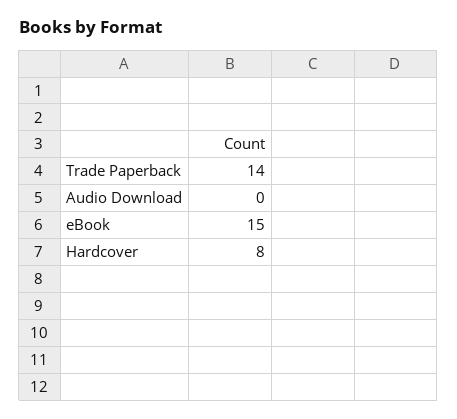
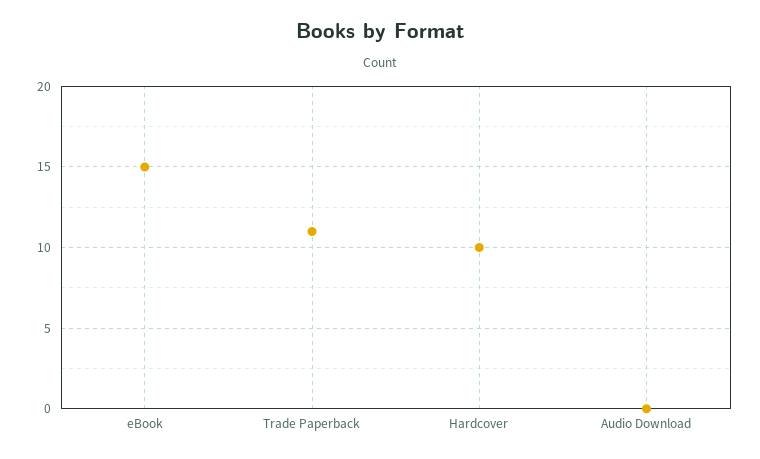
Trade Paperback: 14 -> 11
Hardcover: 8 -> 10

